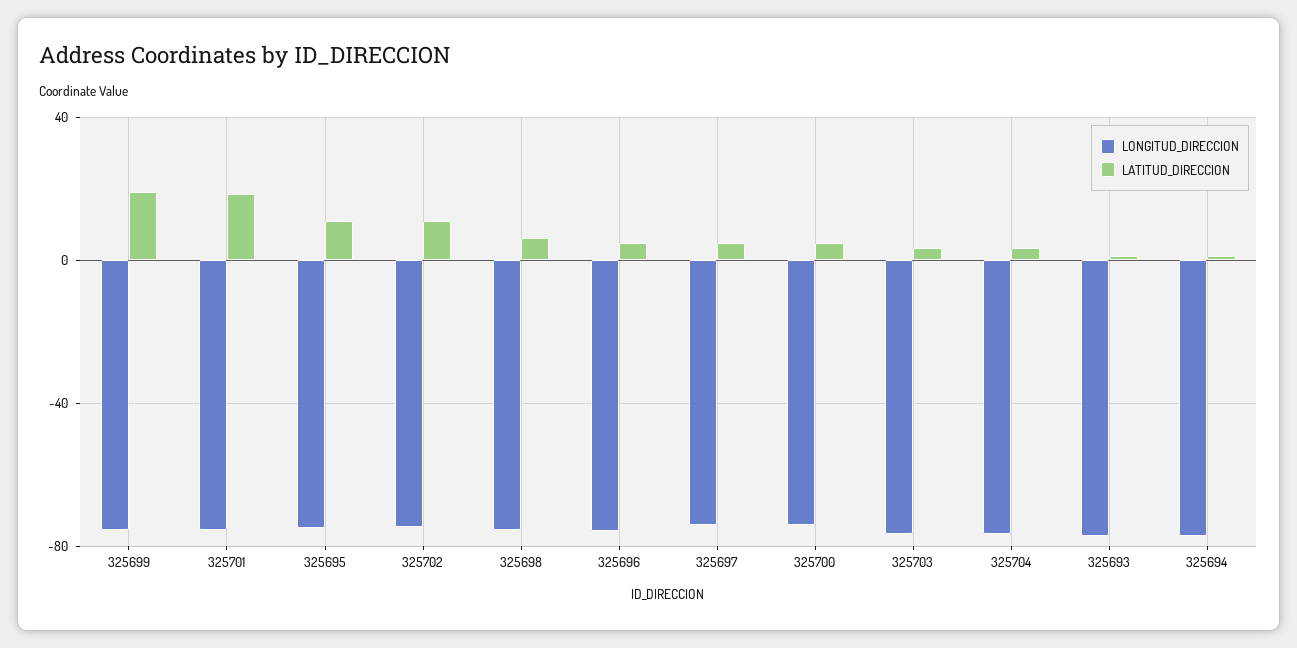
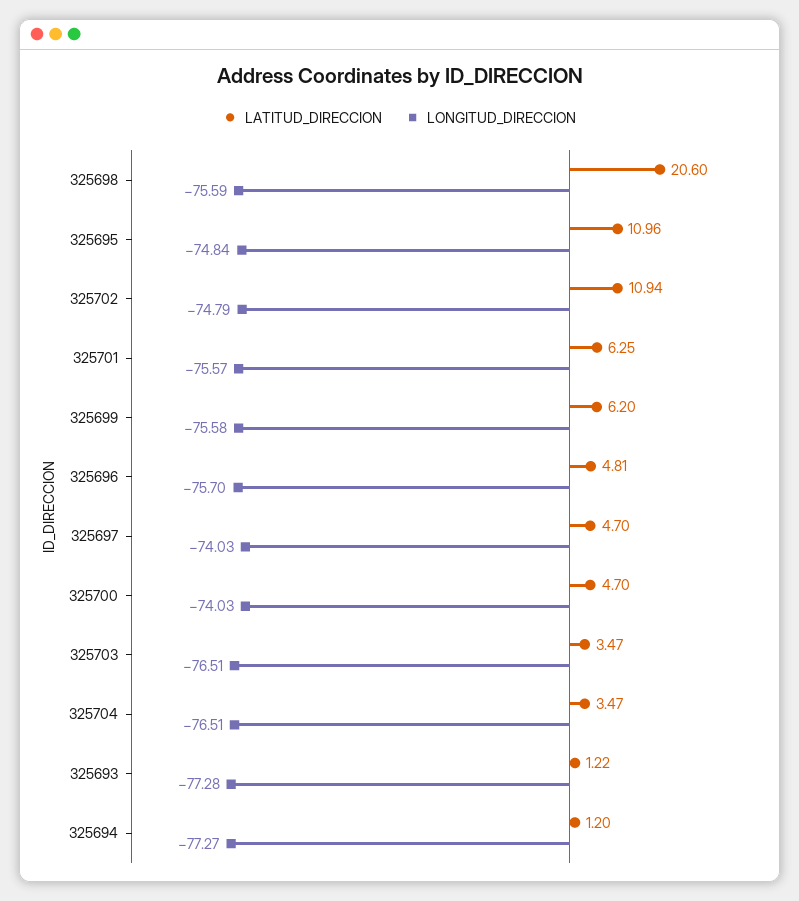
LATITUD_DIRECCION, 325699: 20 -> 6.2
LATITUD_DIRECCION, 325701: 20 -> 6.25
LATITUD_DIRECCION, 325698: 5 -> 20.6

